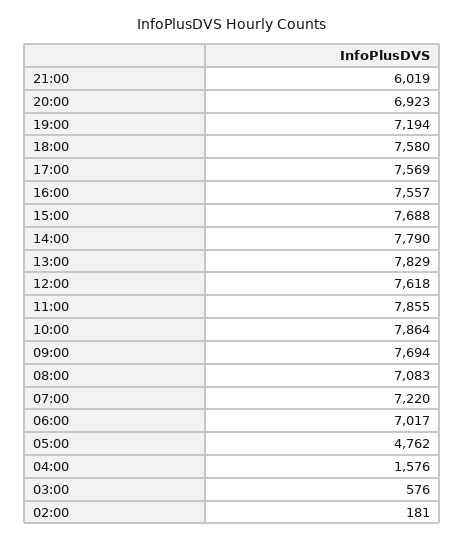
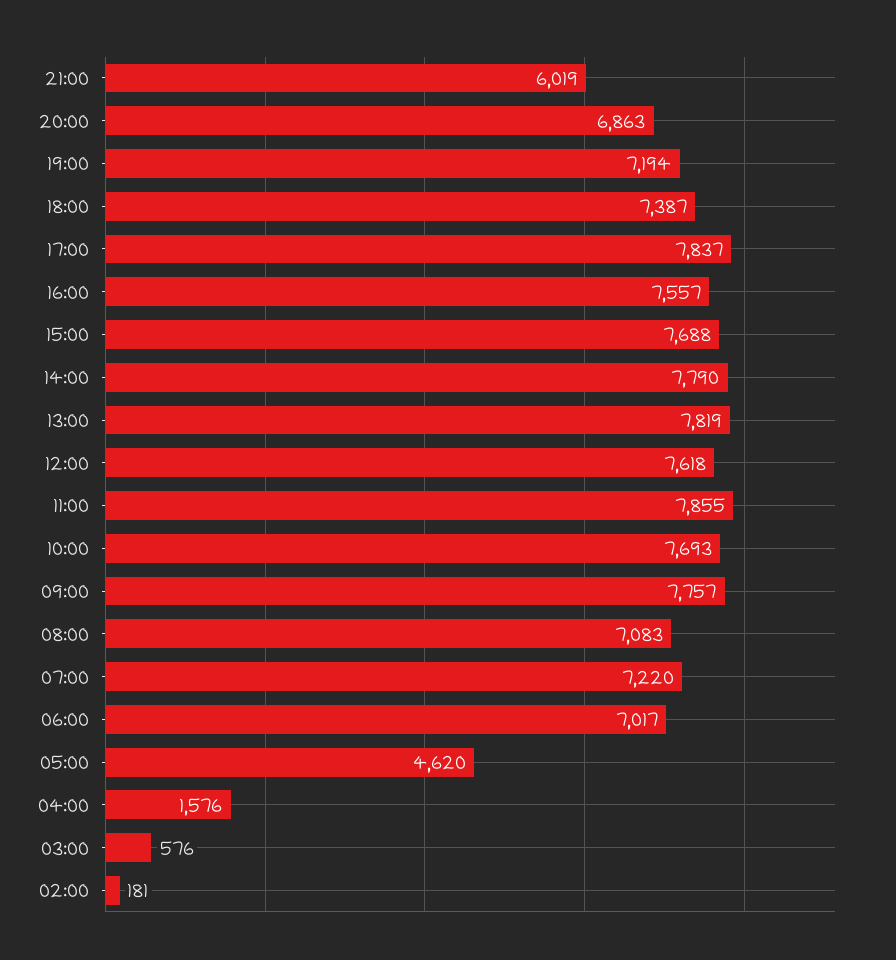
20:00: 6923 -> 6863
18:00: 7580 -> 7387
17:00: 7569 -> 7837
13:00: 7829 -> 7819
10:00: 7864 -> 7693
09:00: 7694 -> 7757
05:00: 4762 -> 4620

